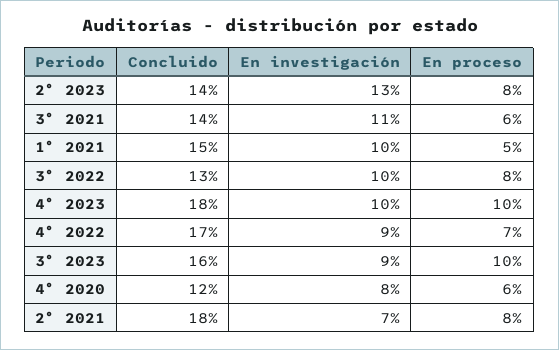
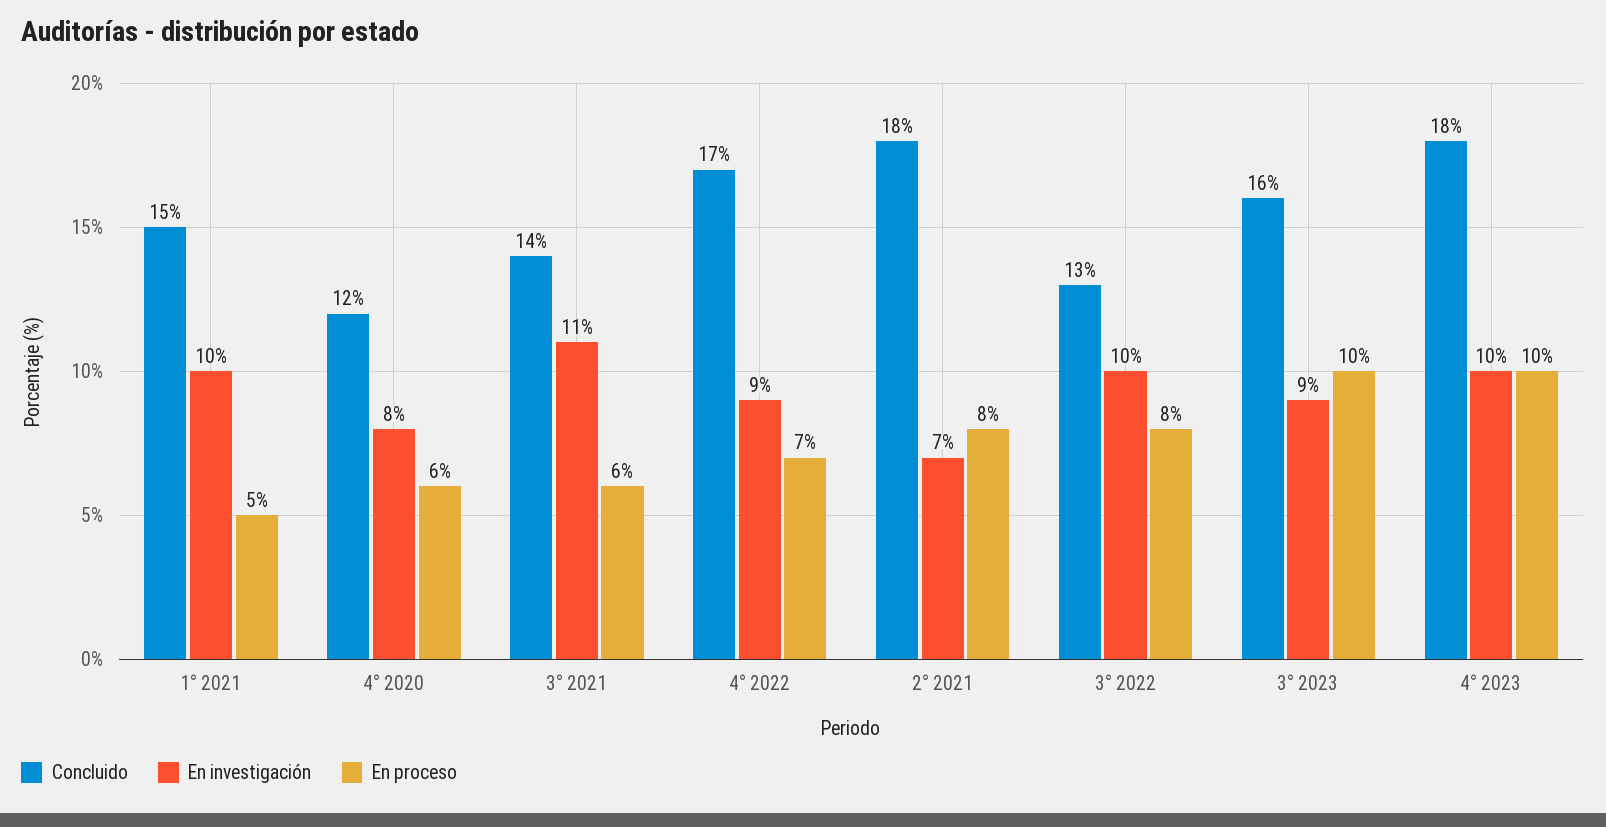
Concluido, 2° 2023: 14 -> none
En investigación, 2° 2023: 13 -> none
En proceso, 2° 2023: 8 -> none

